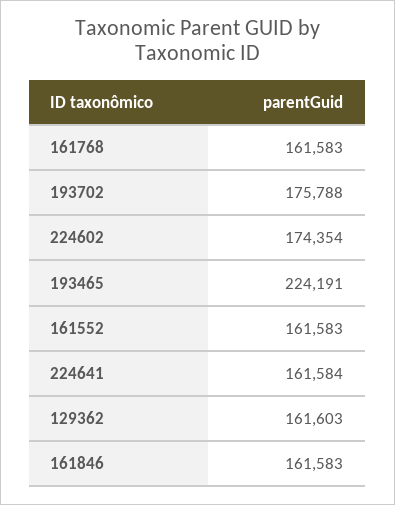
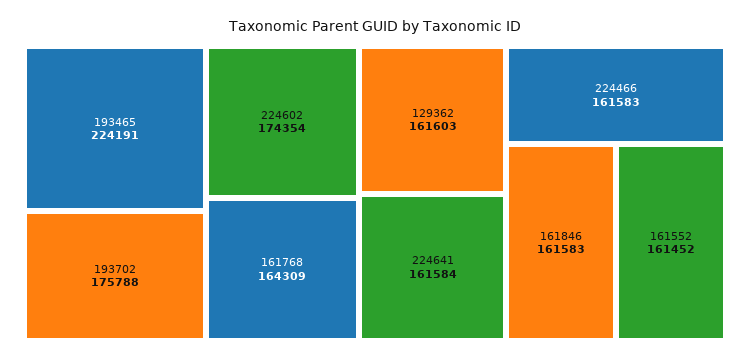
161768: 161583 -> 164309
161552: 161583 -> 161452
224466: none -> 161583

